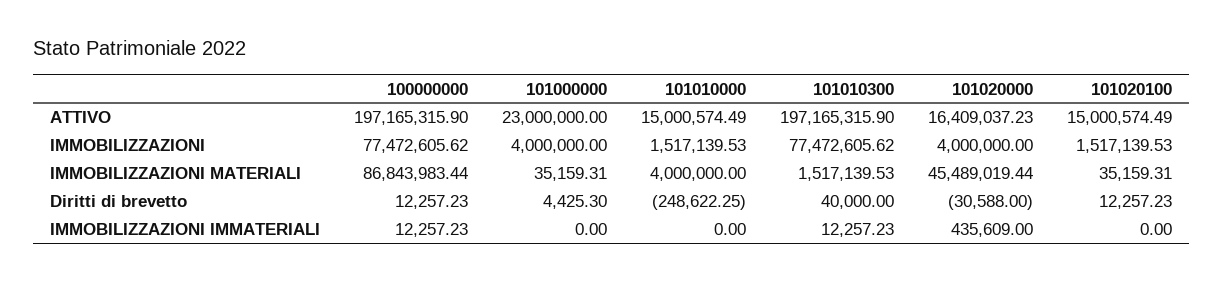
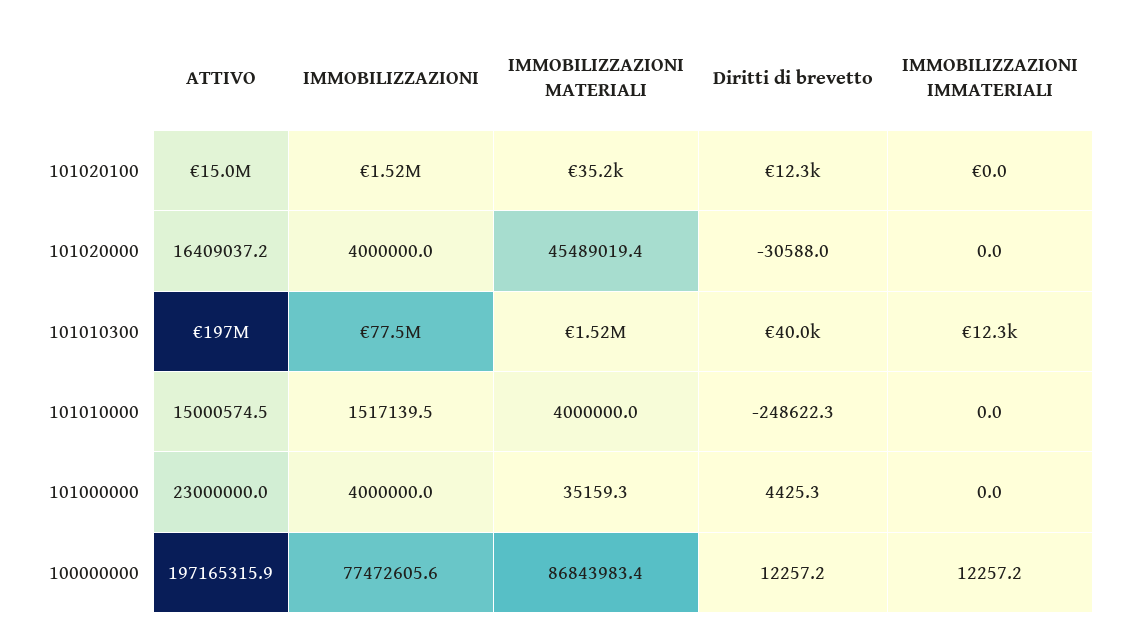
101020000, IMMOBILIZZAZIONI IMMATERIALI: 435609 -> 0

